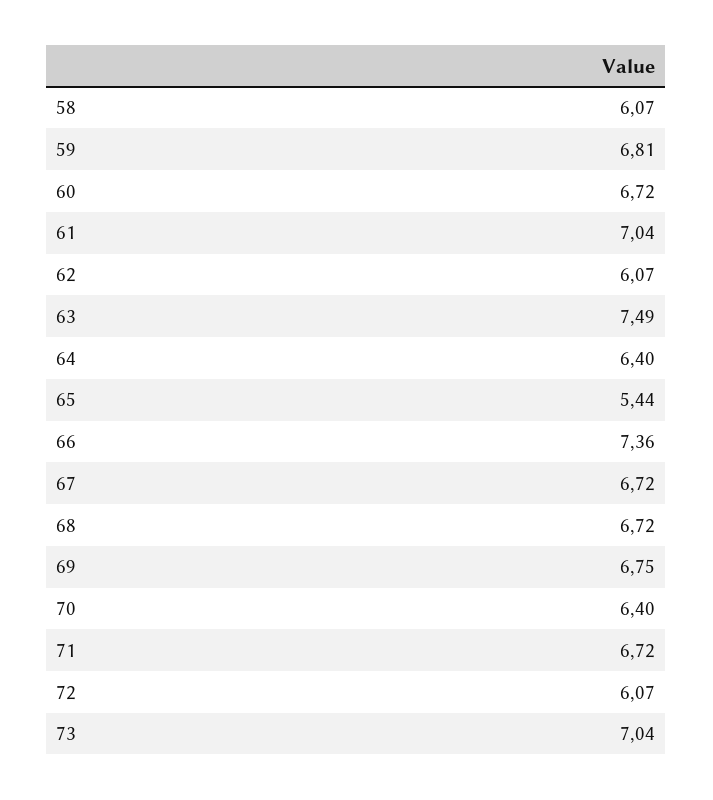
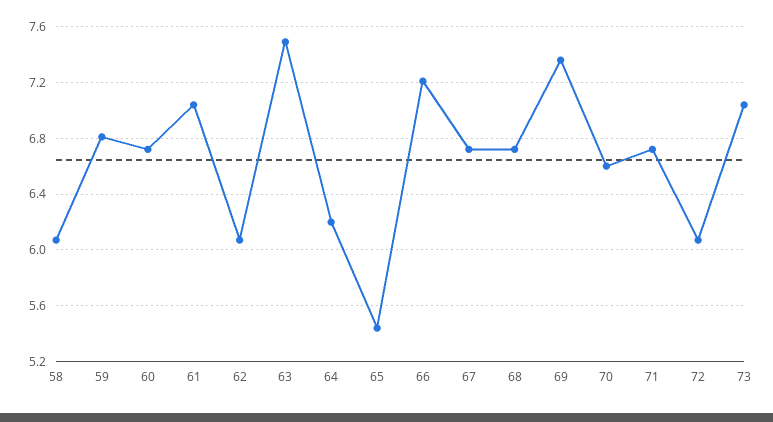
64: 6.4 -> 6.2
66: 7.36 -> 7.2
69: 6.75 -> 7.35
70: 6.4 -> 6.6

